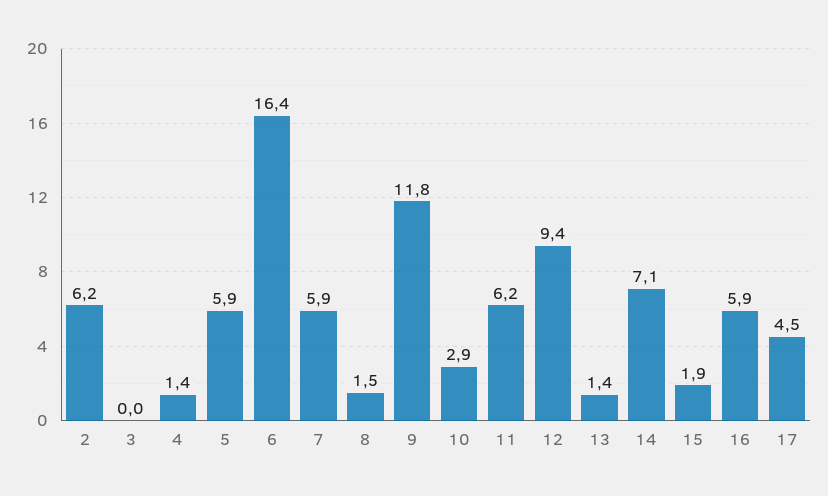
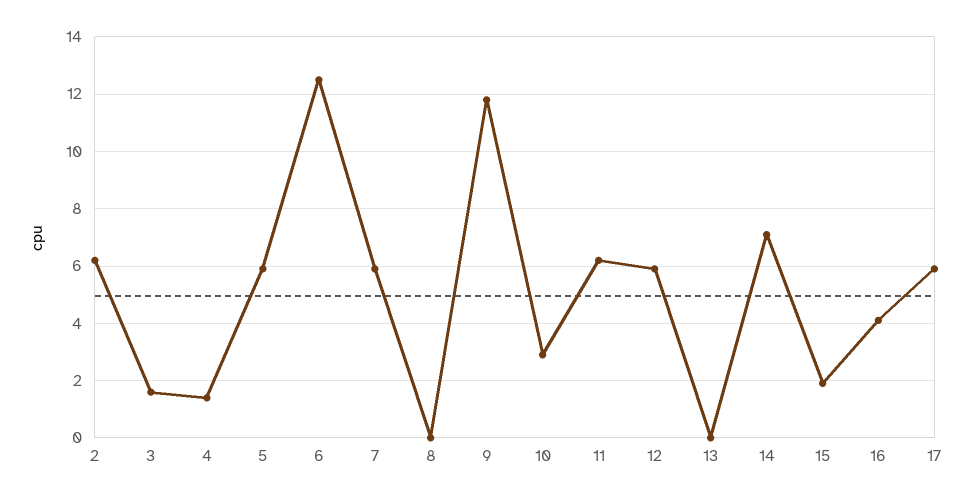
3: 0 -> 1.5
6: 16.4 -> 12.5
8: 1.5 -> 0
12: 9.4 -> 6
13: 1.4 -> 0
16: 5.9 -> 4
17: 4.5 -> 6

